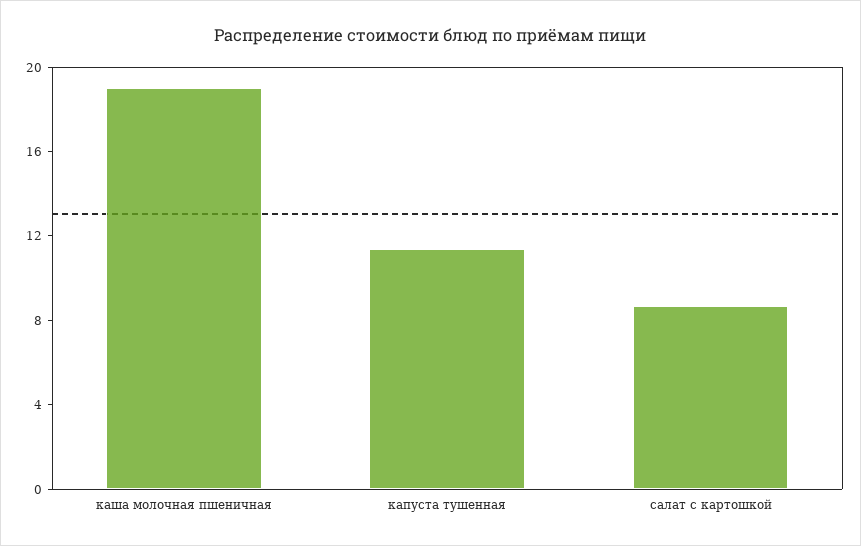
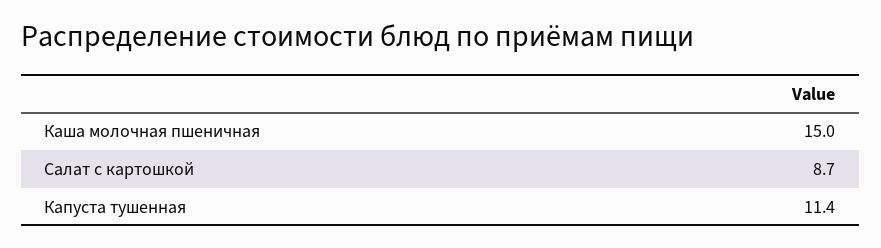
каша молочная пшеничная: 19 -> 15

